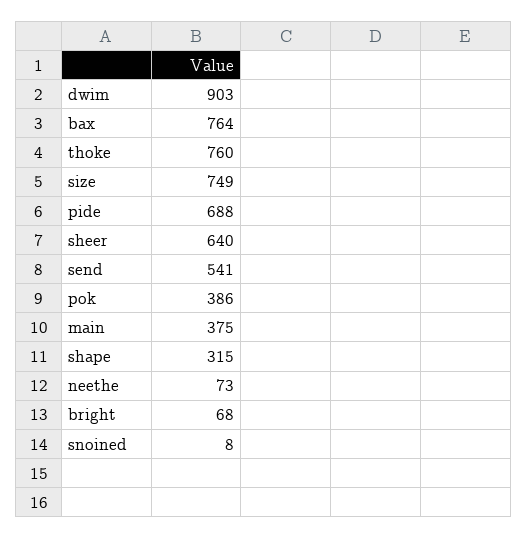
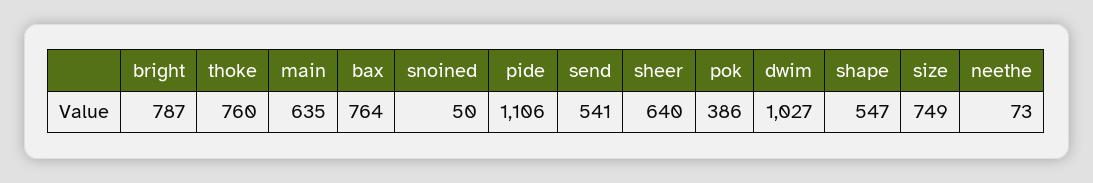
dwim: 903 -> 1027
pide: 688 -> 1106
main: 375 -> 635
shape: 315 -> 547
bright: 68 -> 787
snoined: 8 -> 50

